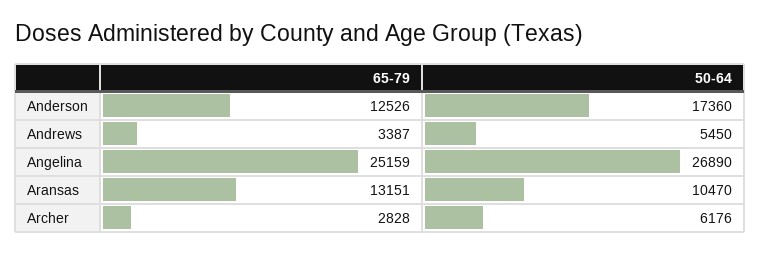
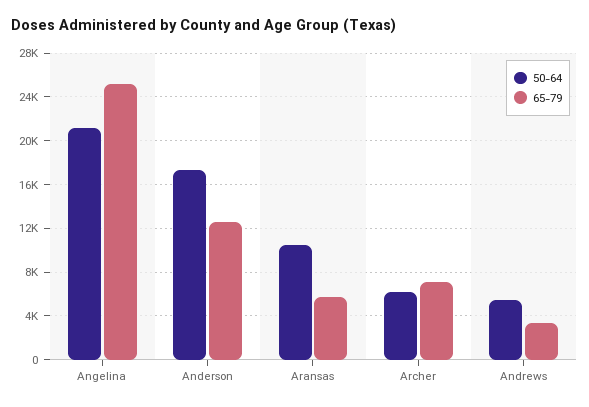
50-64, Angelina: 26890 -> 21000
65-79, Aransas: 13151 -> 6000
65-79, Archer: 2828 -> 7000

